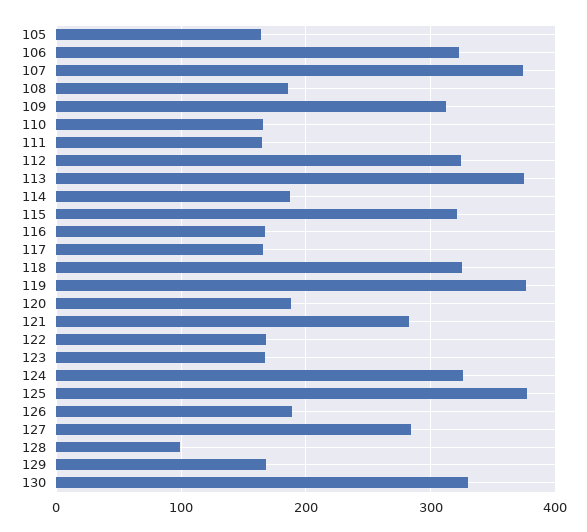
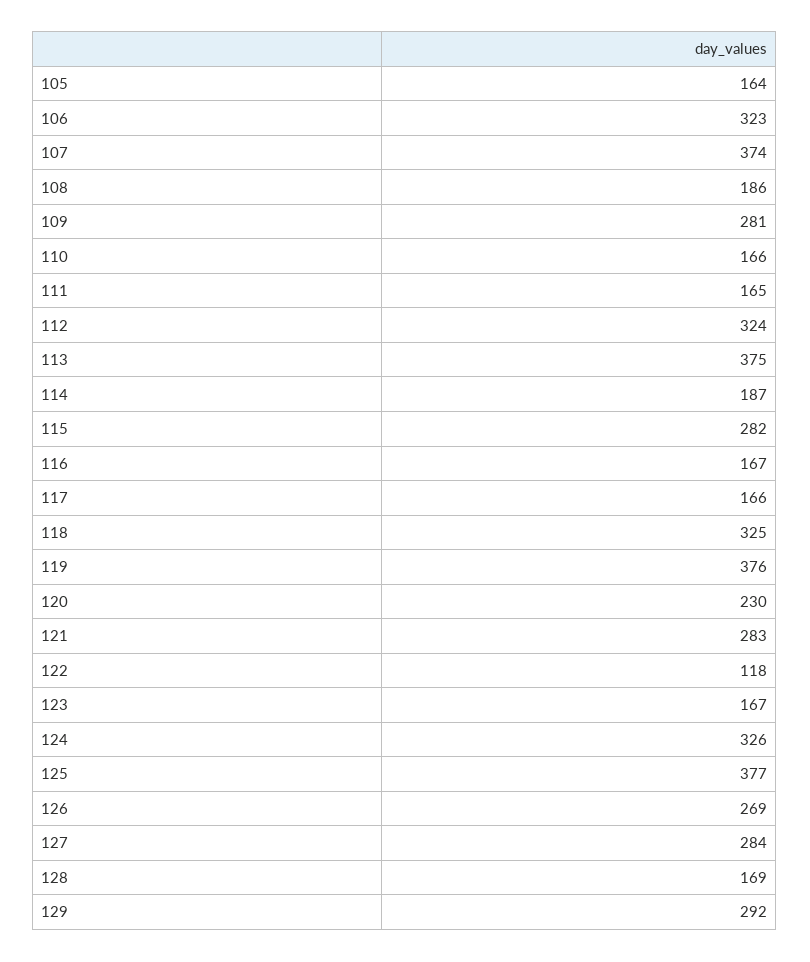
109: 310 -> 281
115: 320 -> 282
120: 190 -> 230
122: 170 -> 118
126: 190 -> 269
128: 100 -> 169
129: 170 -> 292
130: 330 -> none

